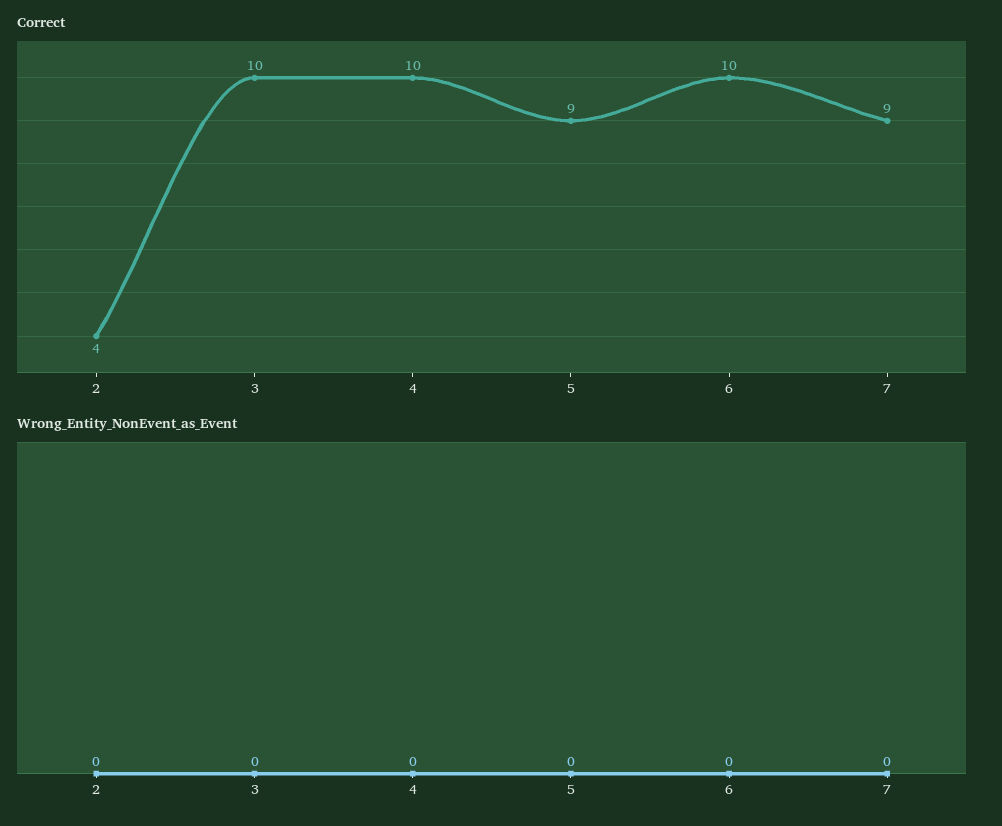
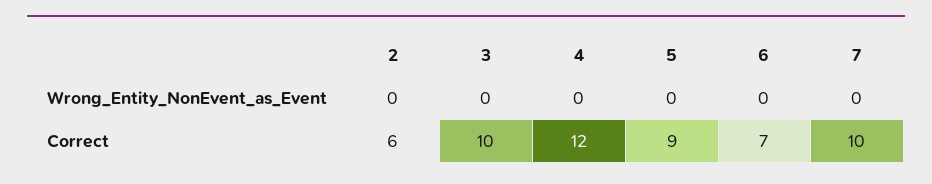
Correct, 2: 4 -> 6
Correct, 4: 10 -> 12
Correct, 6: 10 -> 7
Correct, 7: 9 -> 10

